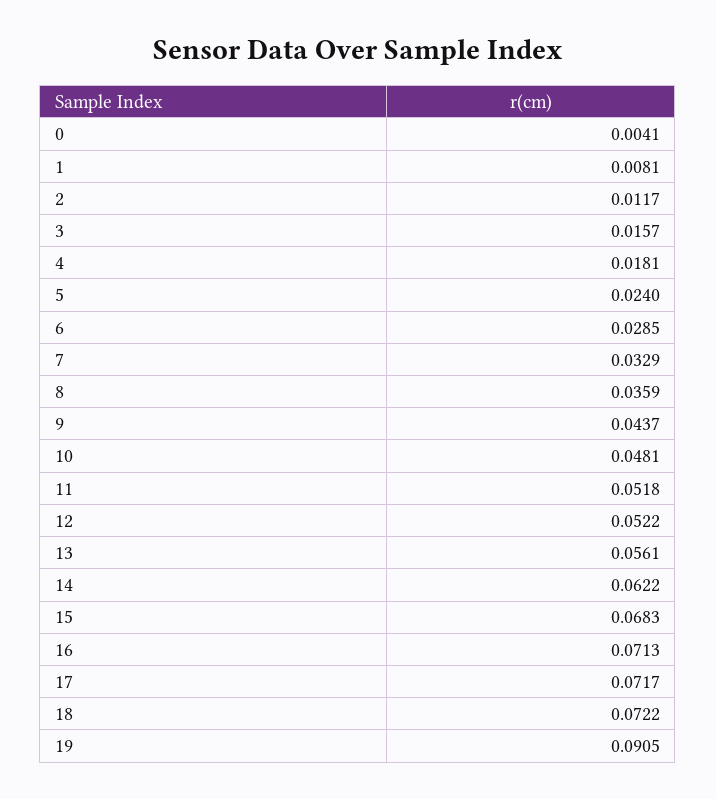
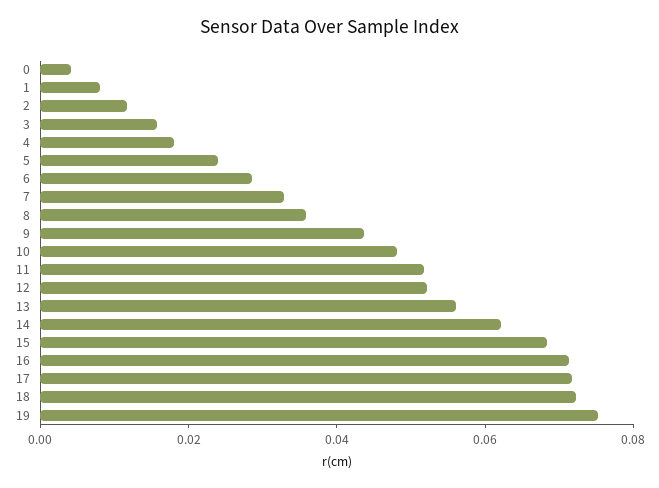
19: 0.0905 -> 0.075

